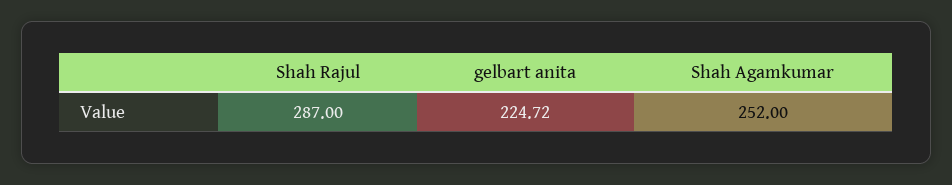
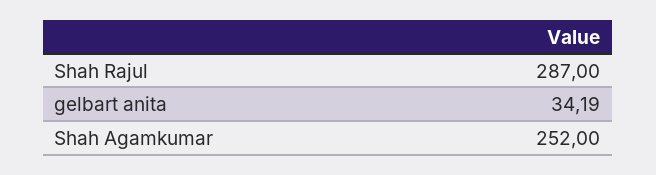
gelbart anita: 224.72 -> 34.19

